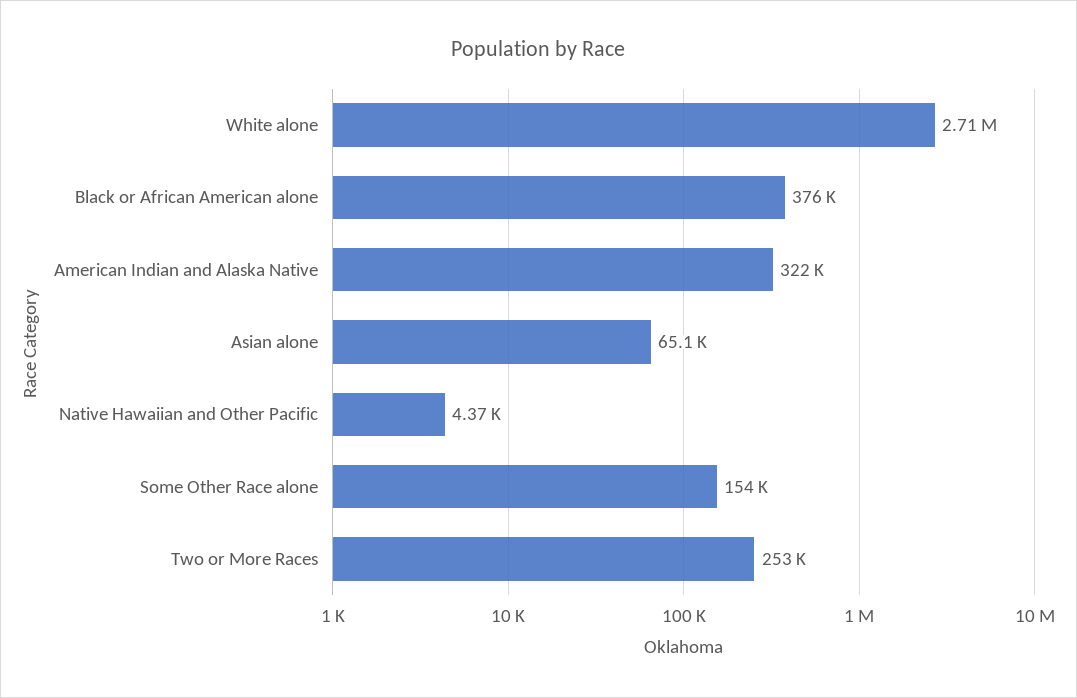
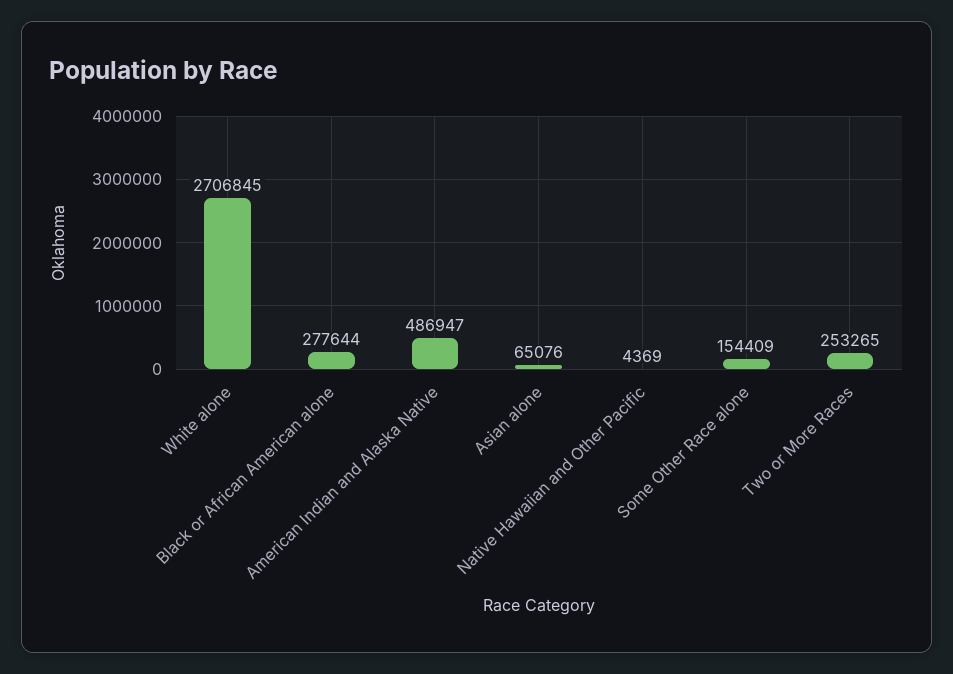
Black or African American alone: 376000 -> 277644
American Indian and Alaska Native: 322000 -> 486947

